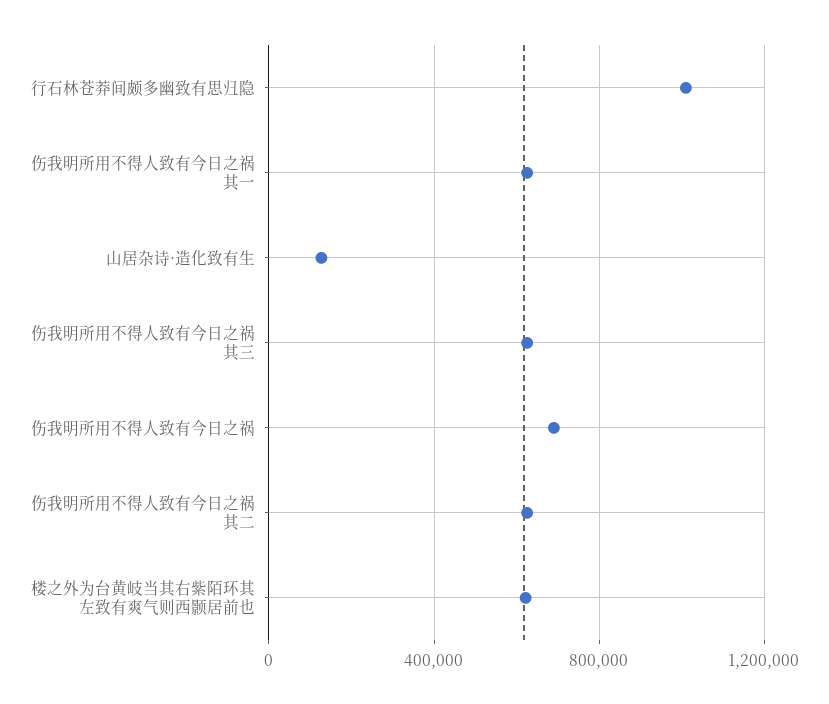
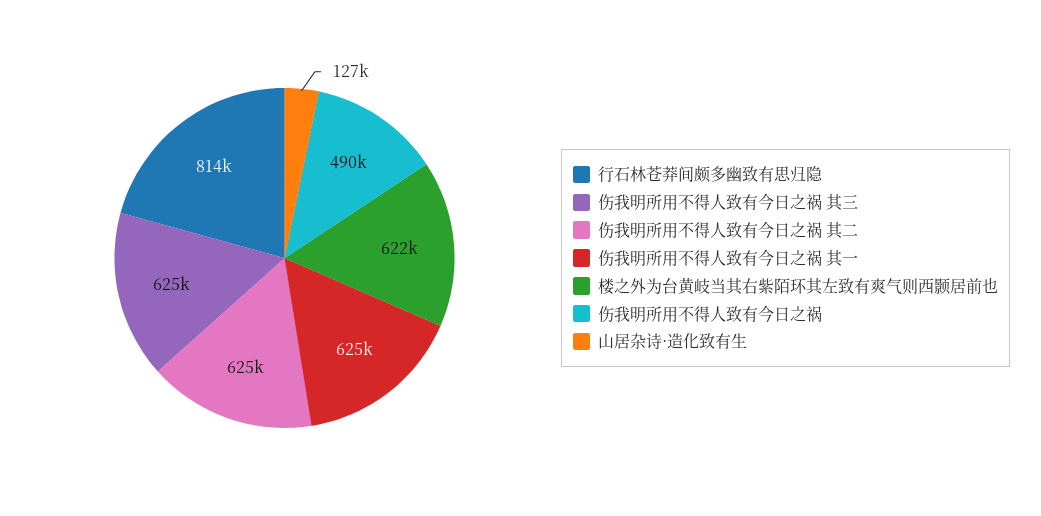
行石林苍莽间颇多幽致有思归隐: 1000000 -> 814000
伤我明所用不得人致有今日之祸: 700000 -> 490000

